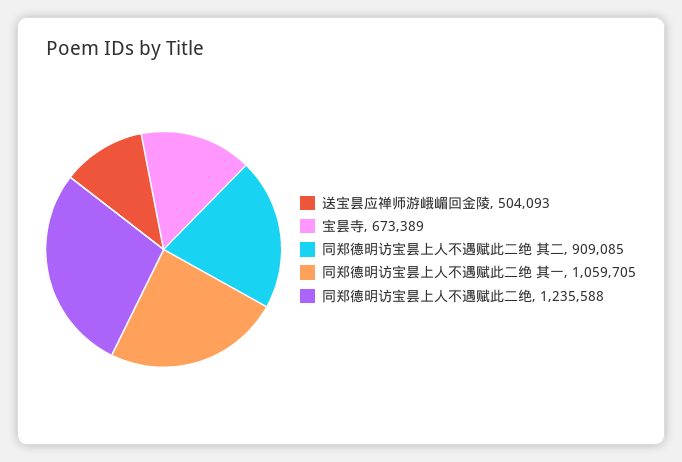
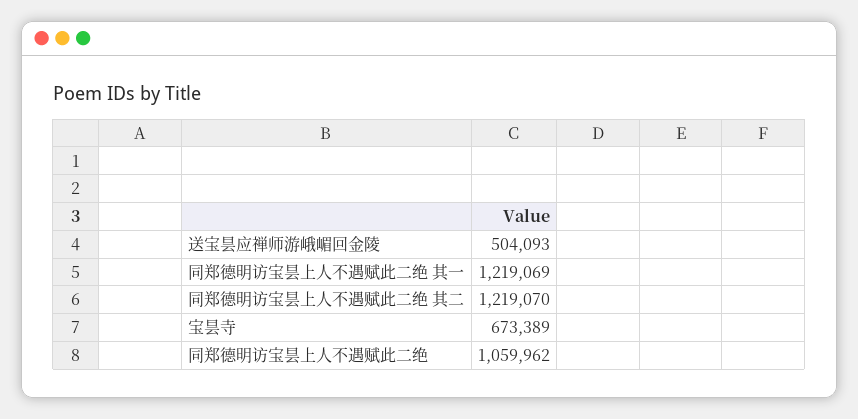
同郑德明访宝昙上人不遇赋此二绝 其二: 909085 -> 1219070
同郑德明访宝昙上人不遇赋此二绝 其一: 1059705 -> 1219069
同郑德明访宝昙上人不遇赋此二绝: 1235588 -> 1059962

